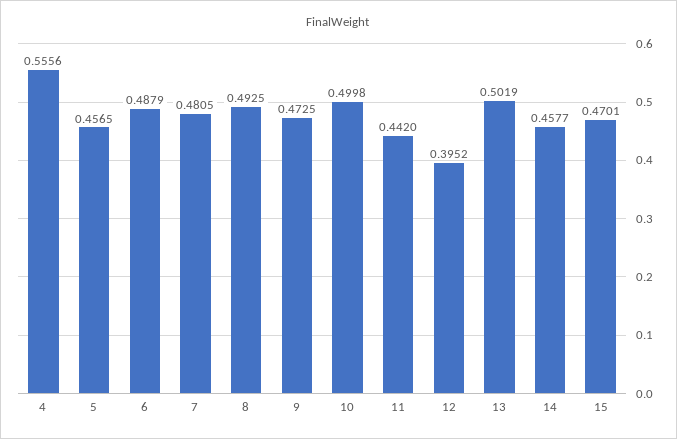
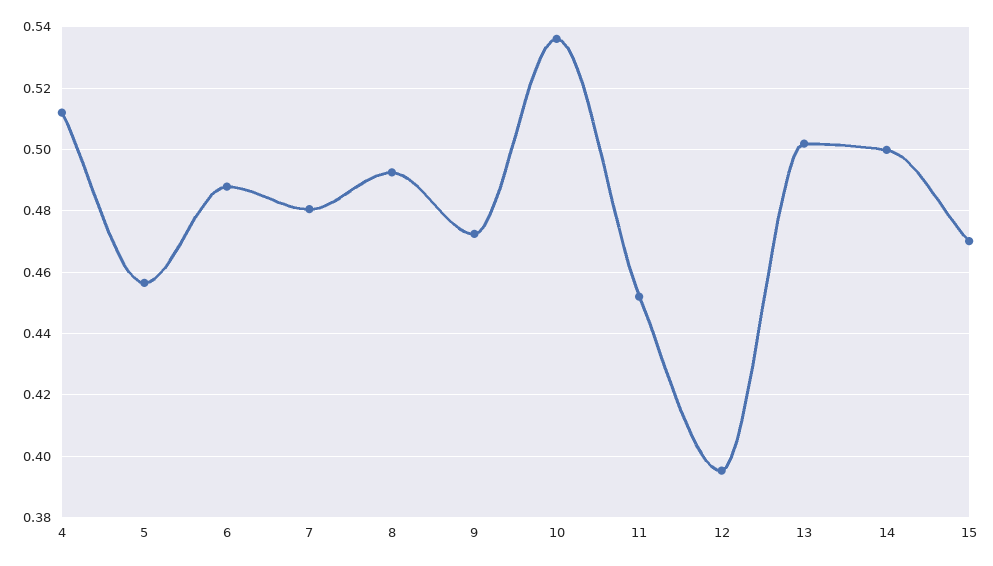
4: 0.5556 -> 0.512
10: 0.4998 -> 0.536
11: 0.442 -> 0.452
14: 0.4577 -> 0.5

